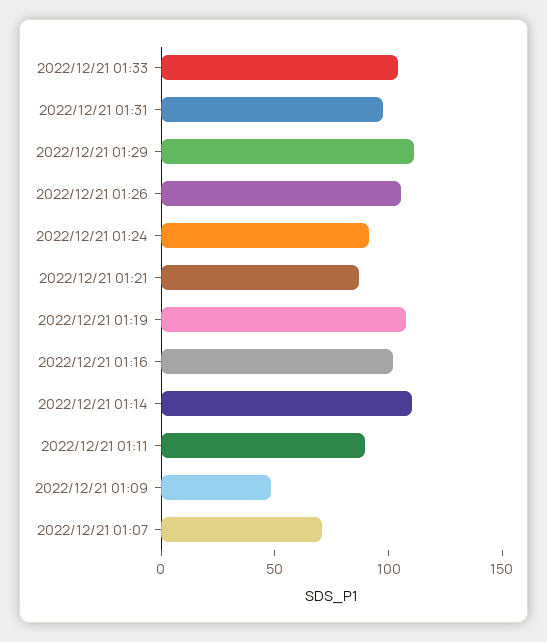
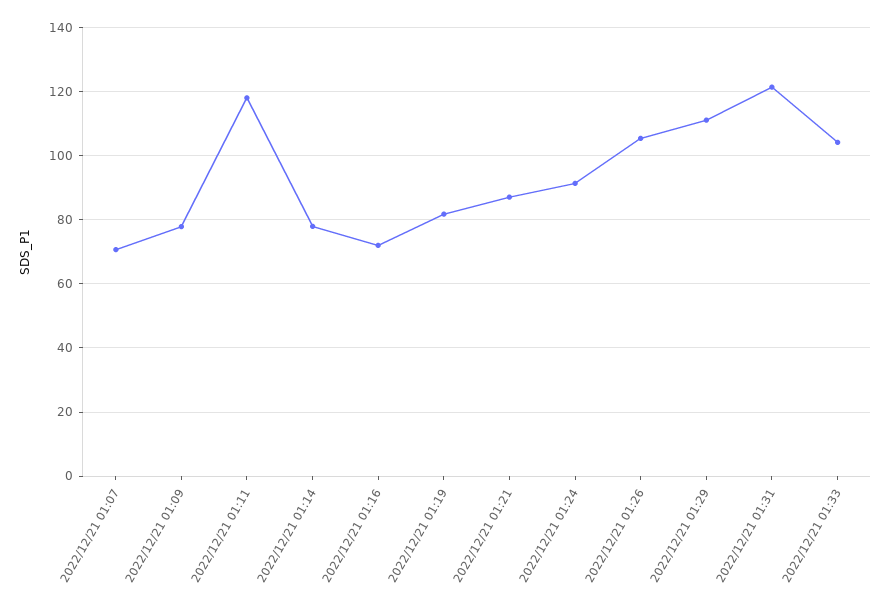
2022/12/21 01:31: 100 -> 122
2022/12/21 01:19: 110 -> 82
2022/12/21 01:16: 100 -> 72
2022/12/21 01:14: 110 -> 78
2022/12/21 01:11: 90 -> 118
2022/12/21 01:09: 50 -> 78

